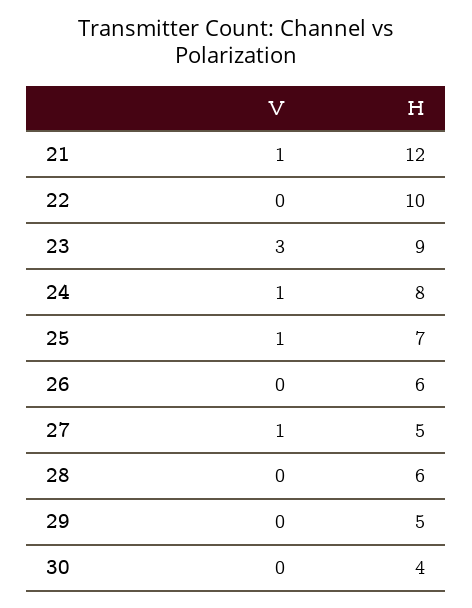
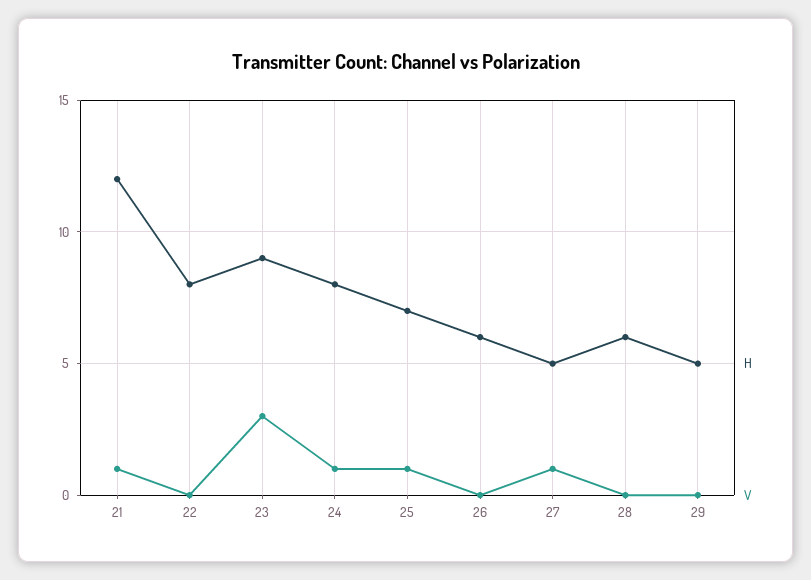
H, 22: 10 -> 8
V, 30: 0 -> none
H, 30: 4 -> none

